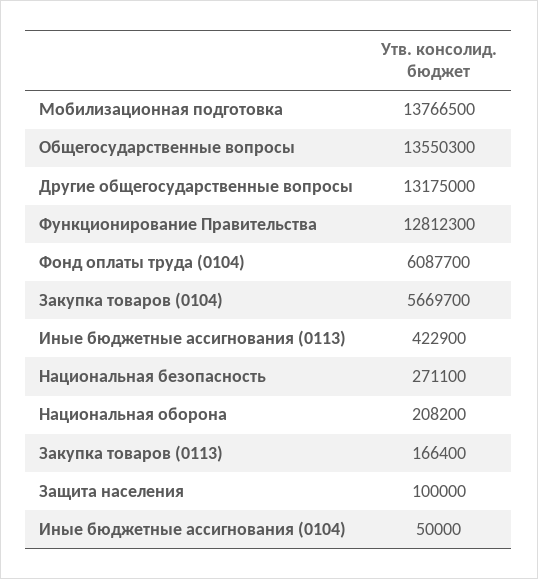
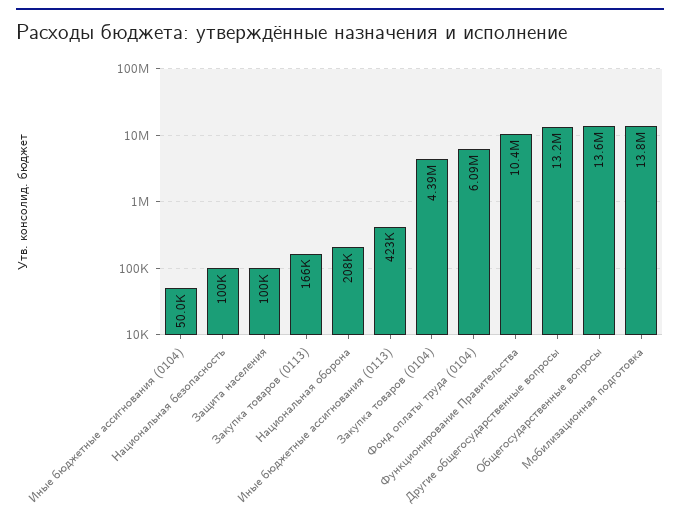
Функционирование Правительства: 12812300 -> 10400000
Закупка товаров (0104): 5669700 -> 4390000
Национальная безопасность: 271100 -> 100000

